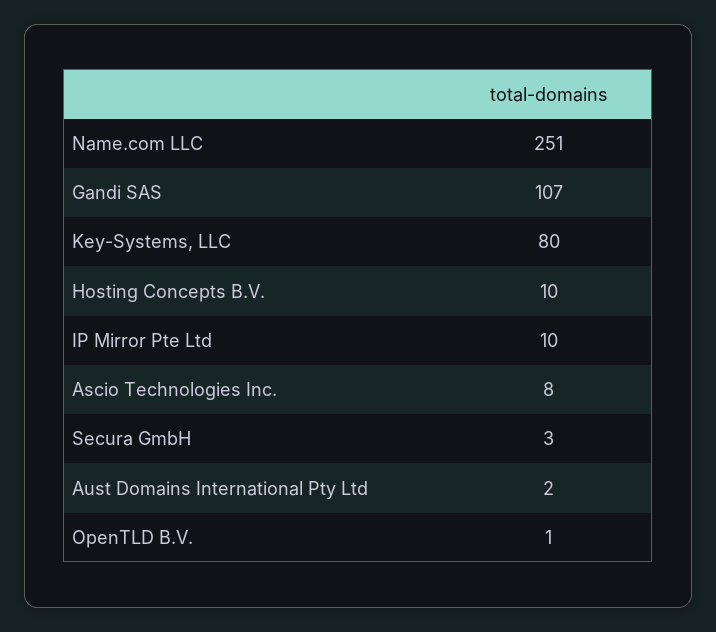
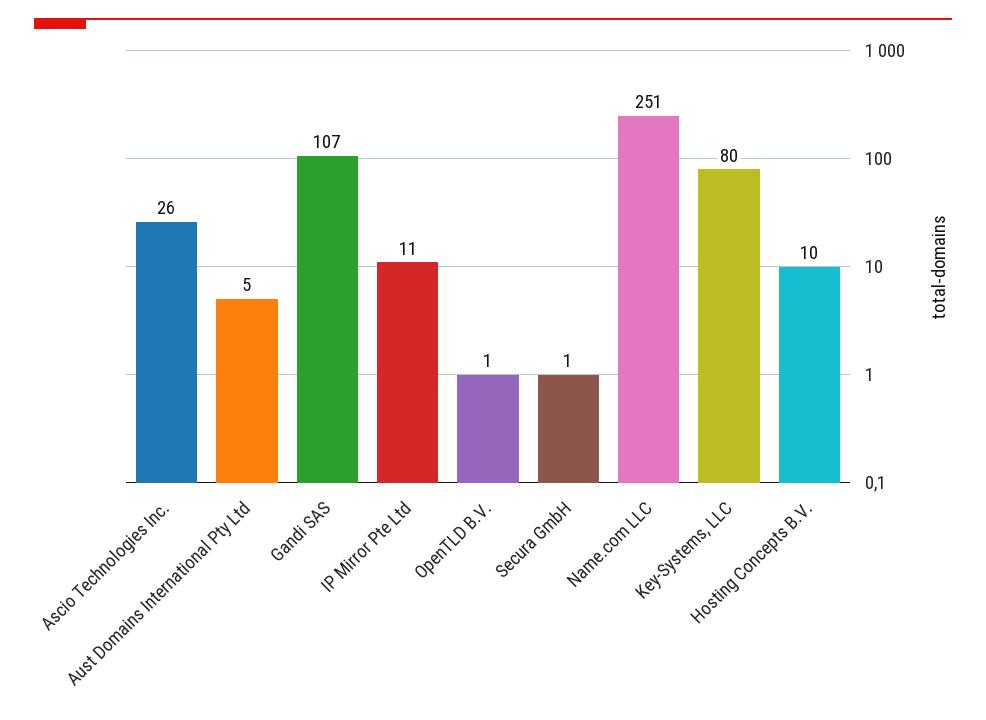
IP Mirror Pte Ltd: 10 -> 11
Ascio Technologies Inc.: 8 -> 26
Secura GmbH: 3 -> 1
Aust Domains International Pty Ltd: 2 -> 5

